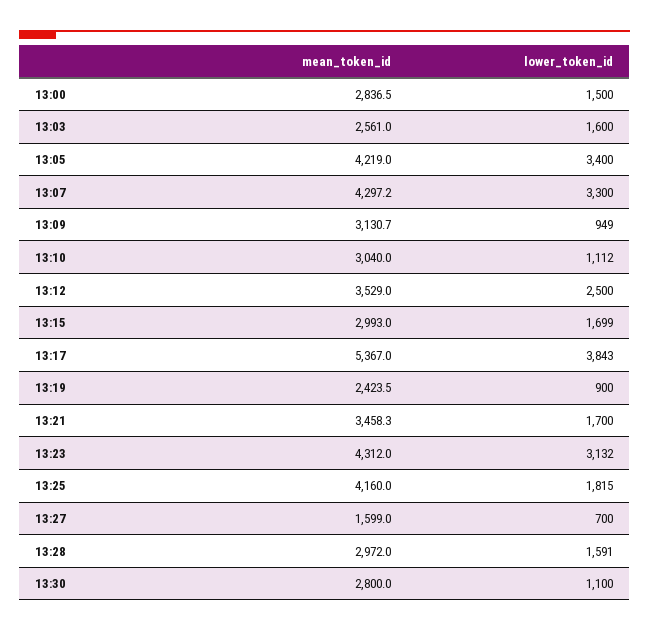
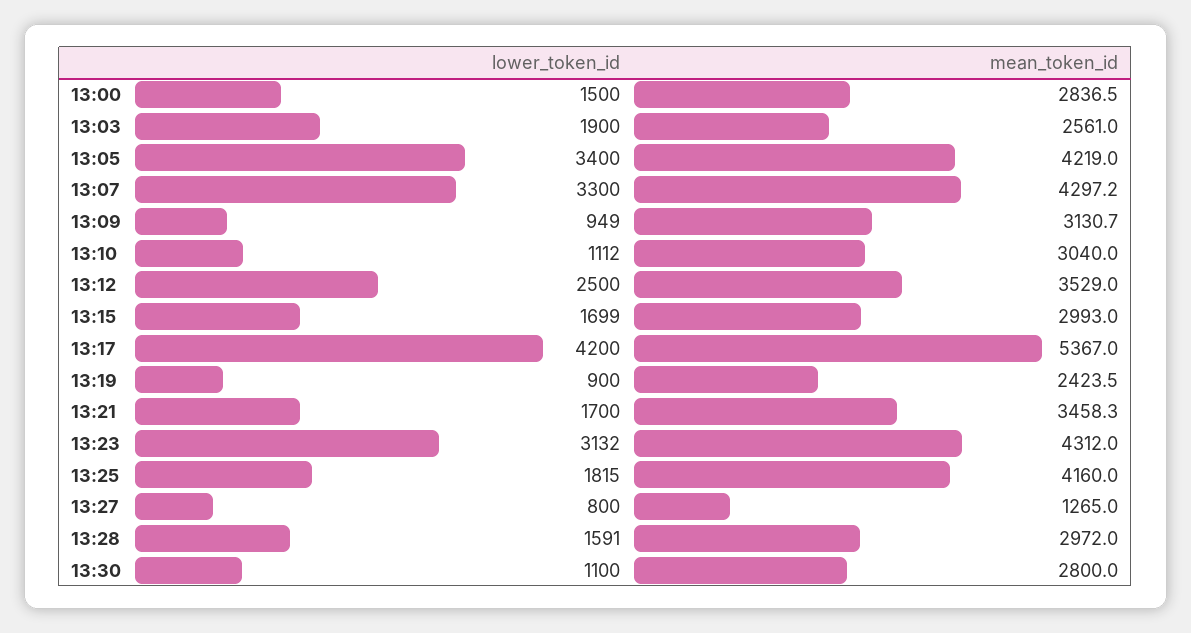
lower_token_id, 13:03: 1600 -> 1900
lower_token_id, 13:17: 3843 -> 4200
mean_token_id, 13:27: 1599 -> 1265
lower_token_id, 13:27: 700 -> 800

